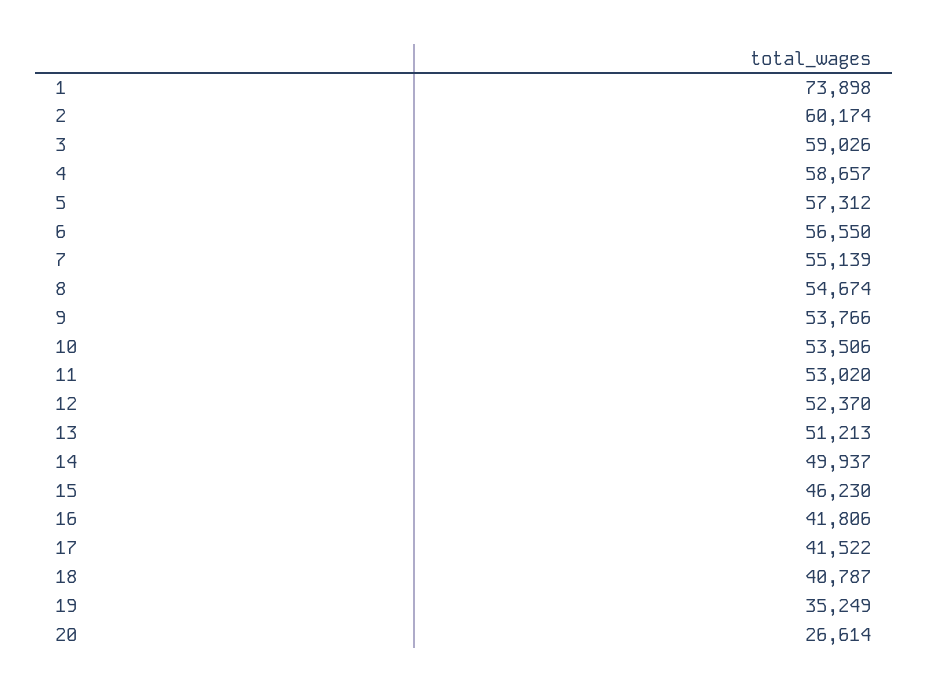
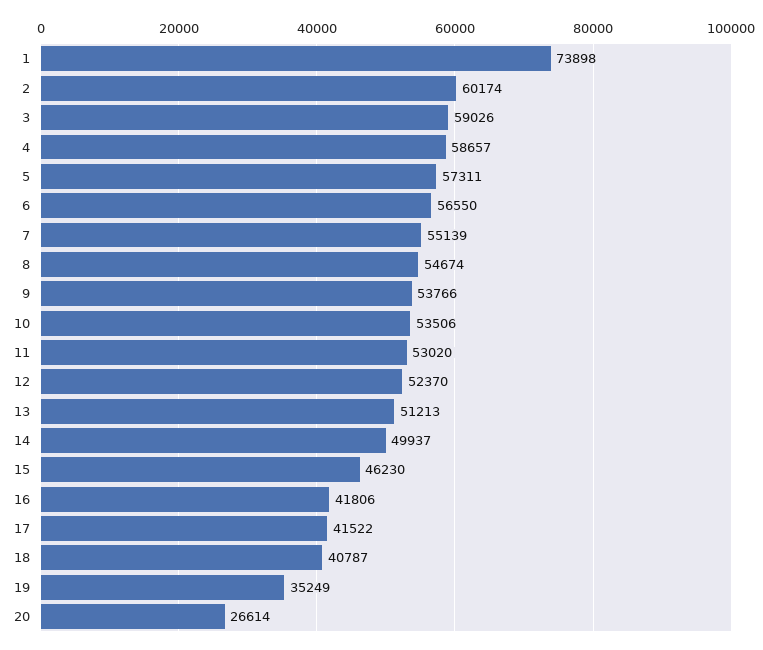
5: 57312 -> 57311

